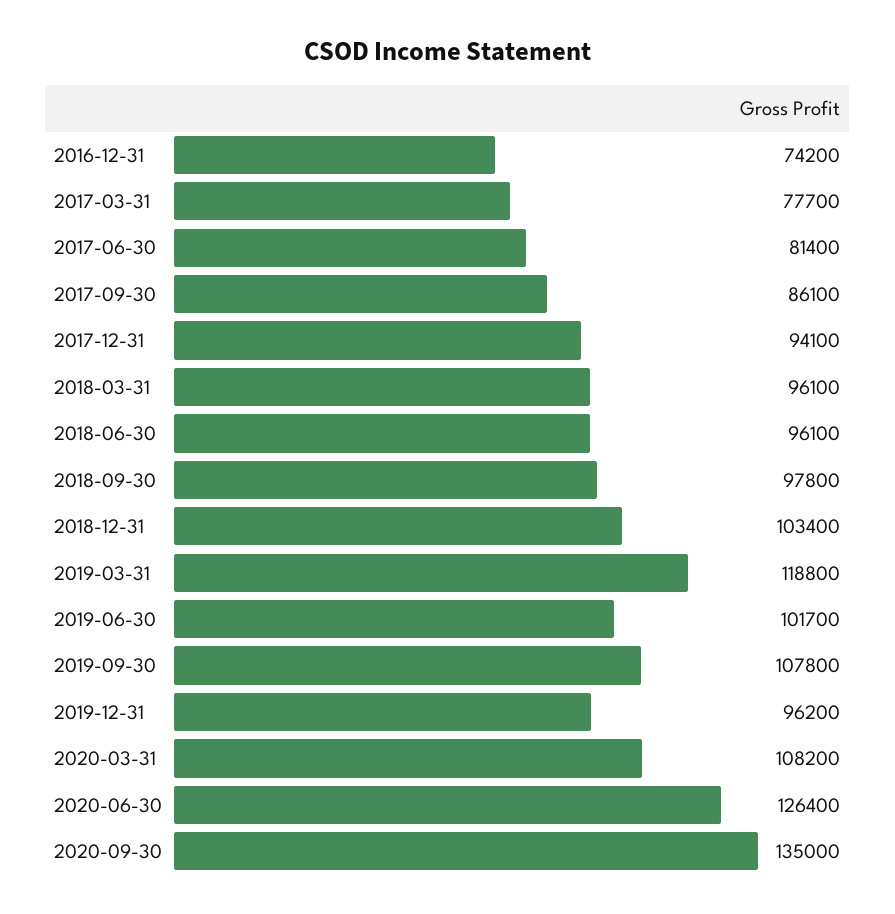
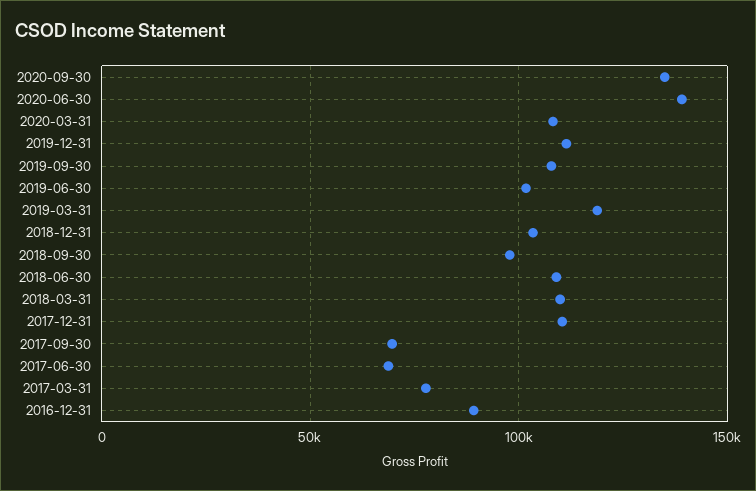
2016-12-31: 74200 -> 90000
2017-06-30: 81400 -> 70000
2017-09-30: 86100 -> 70000
2017-12-31: 94100 -> 110000
2018-03-31: 96100 -> 110000
2018-06-30: 96100 -> 110000
2019-12-31: 96200 -> 110000
2020-06-30: 126400 -> 140000

